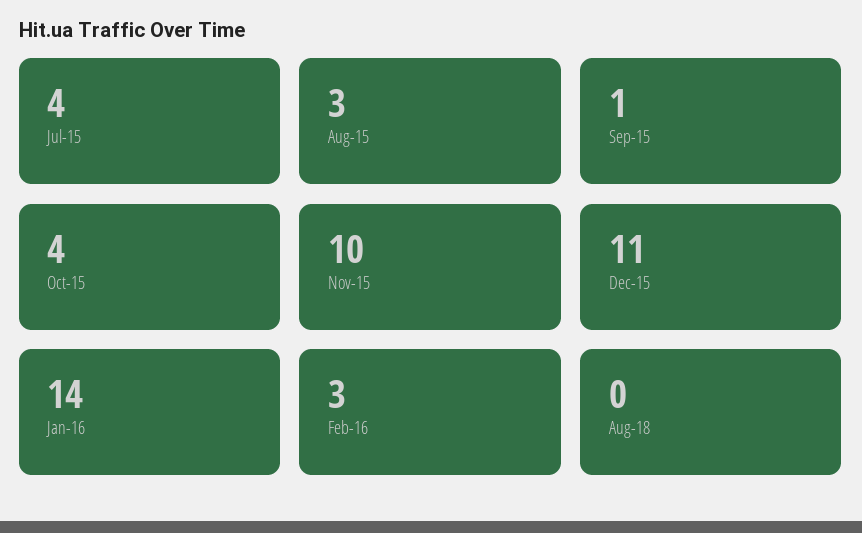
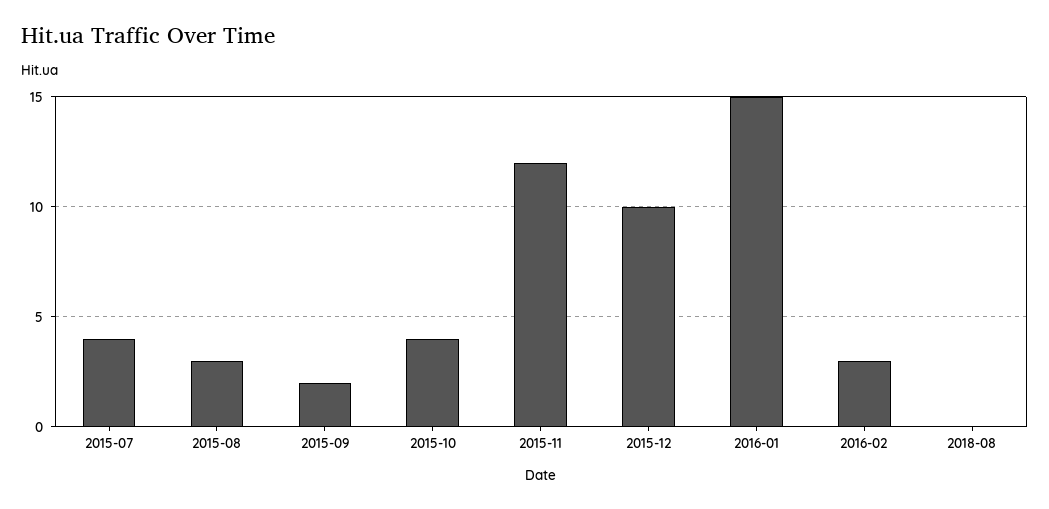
Sep-15: 1 -> 2
Nov-15: 10 -> 12
Dec-15: 11 -> 10
Jan-16: 14 -> 15

